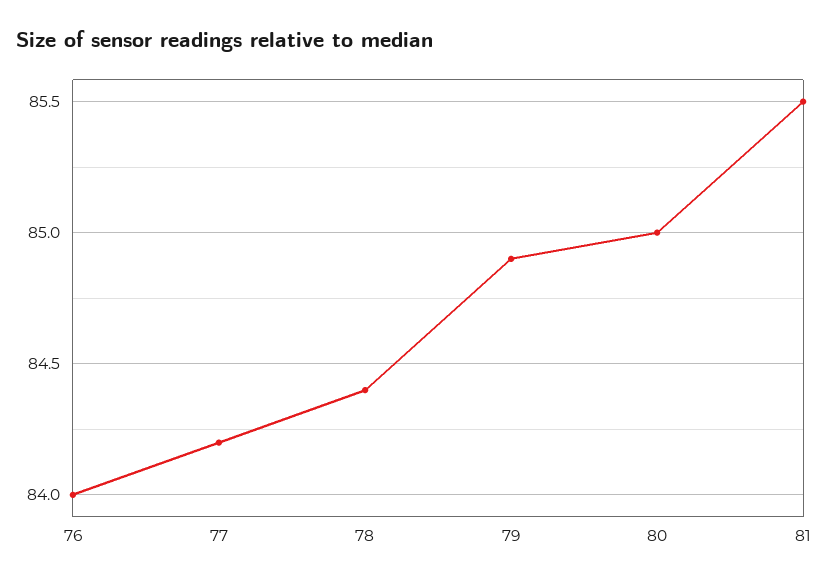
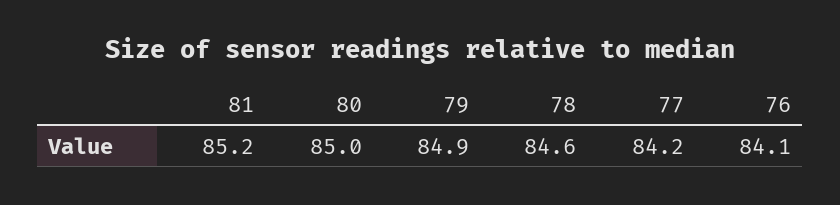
76: 84 -> 84.1
78: 84.4 -> 84.6
81: 85.5 -> 85.2

